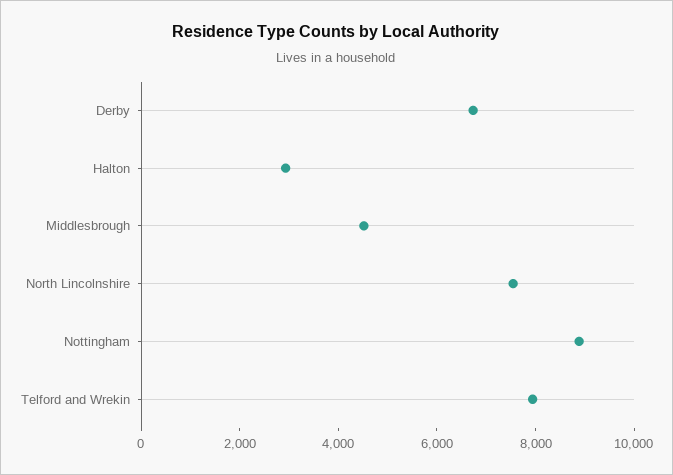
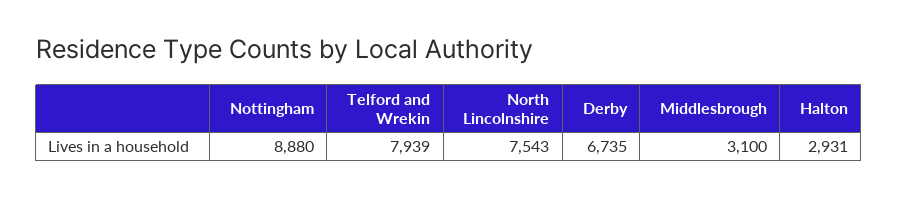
Middlesbrough: 4500 -> 3100

